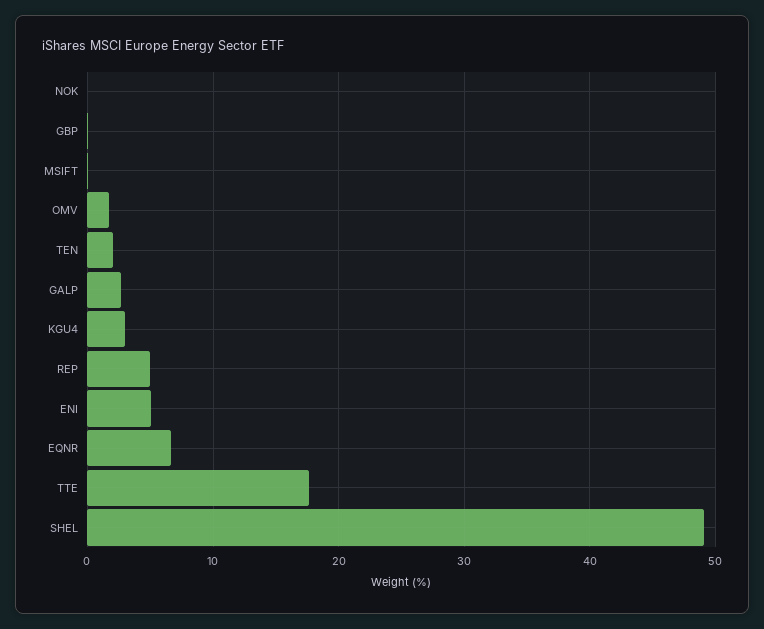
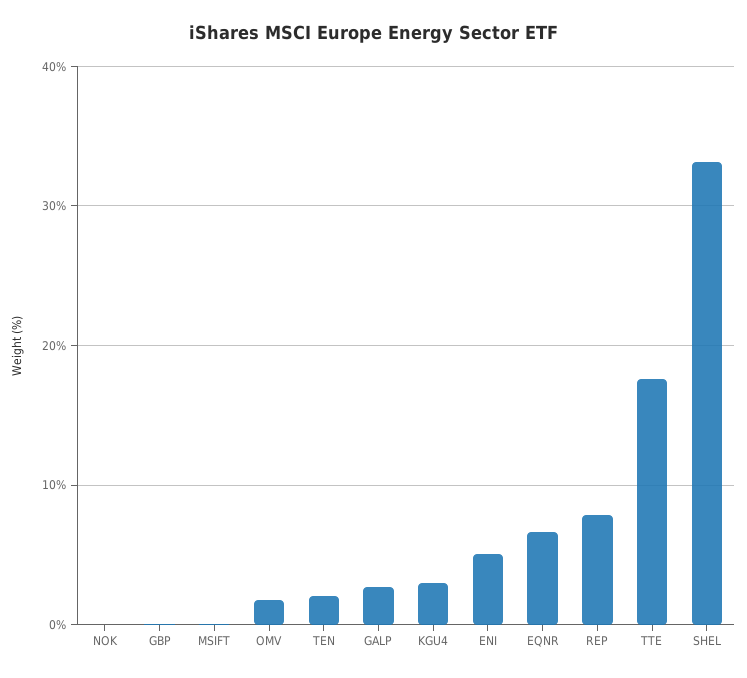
REP: 5 -> 8
SHEL: 49 -> 33

